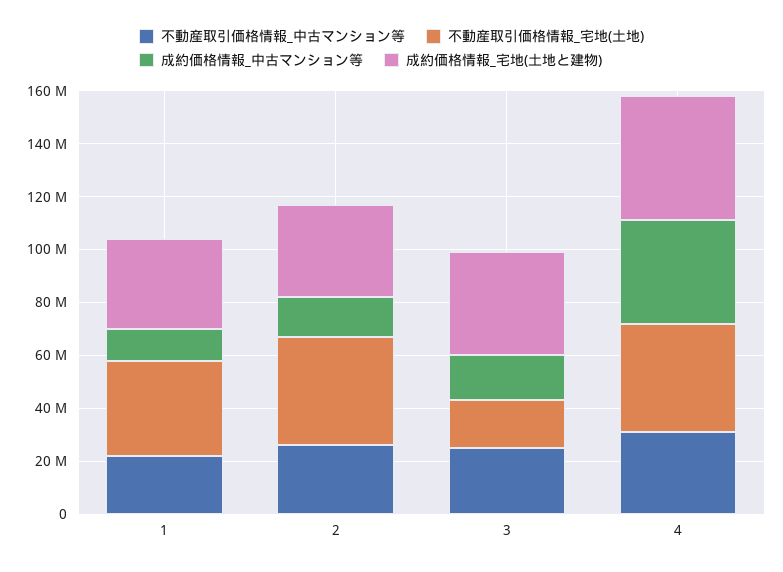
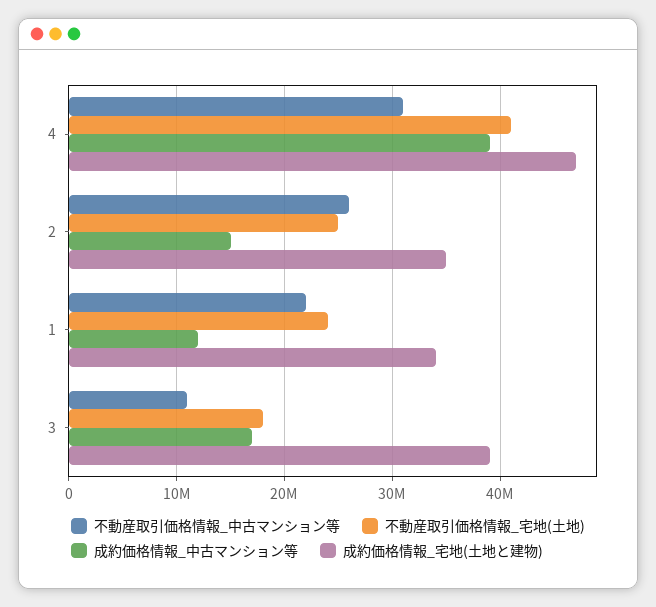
不動産取引価格情報_宅地(土地), 1: 35000000 -> 24000000
不動産取引価格情報_宅地(土地), 2: 40000000 -> 25000000
不動産取引価格情報_中古マンション等, 3: 25000000 -> 11000000

